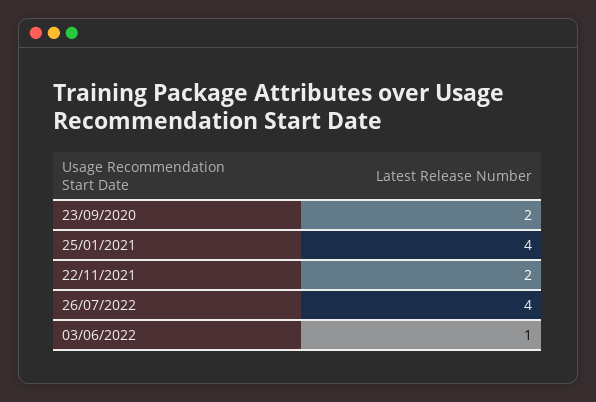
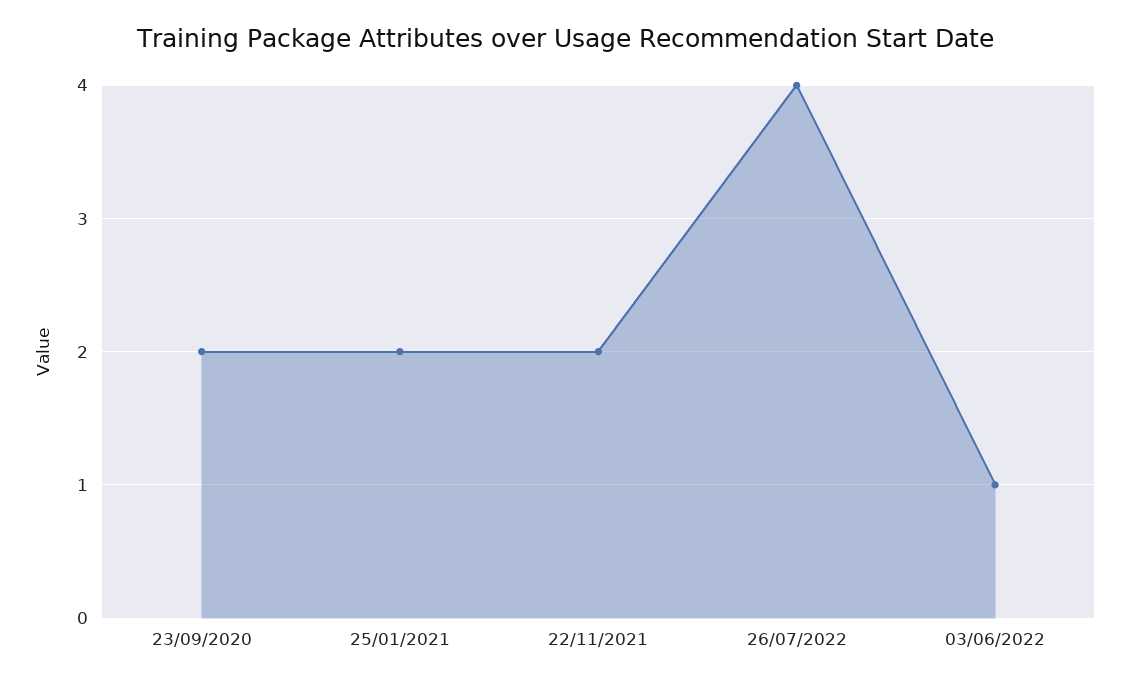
25/01/2021: 4 -> 2

